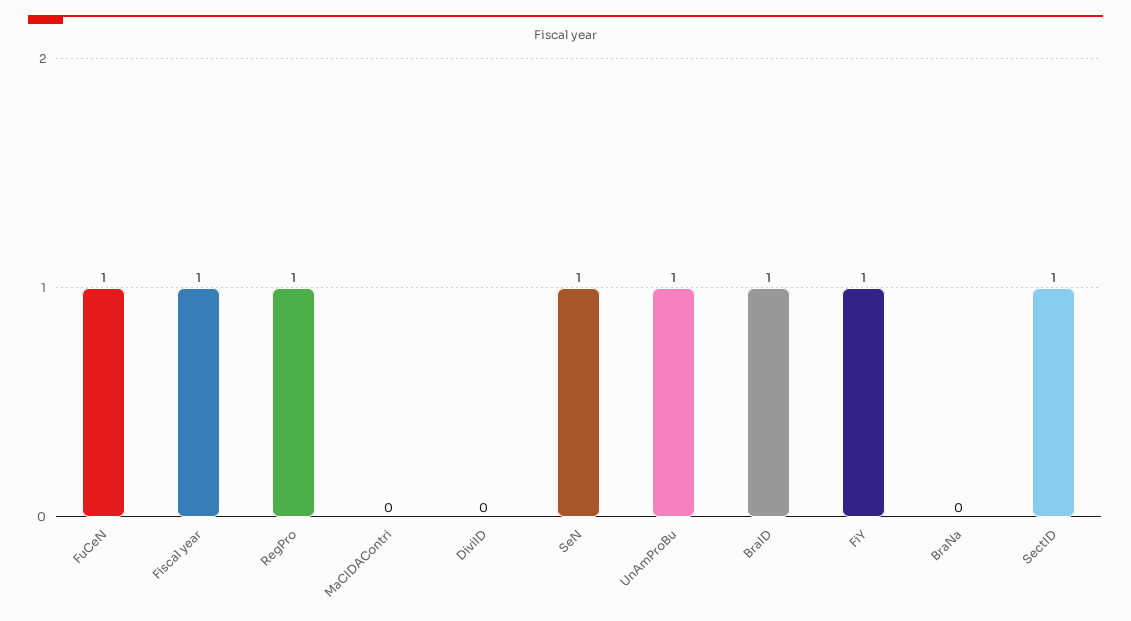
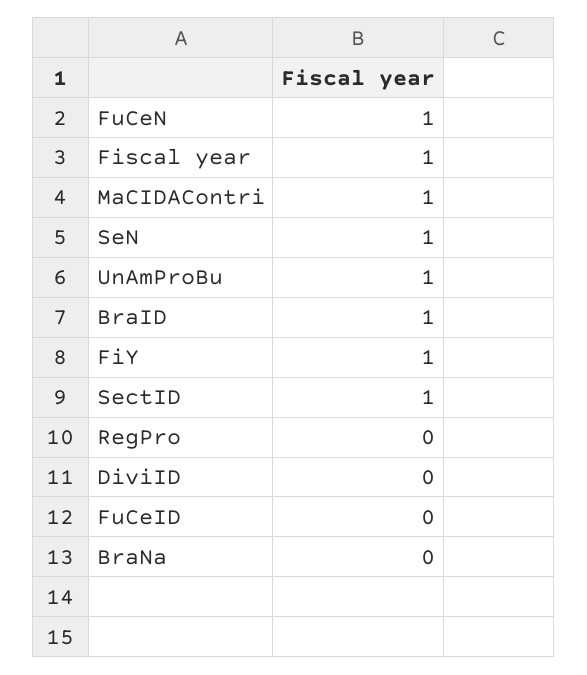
RegPro: 1 -> 0
MaCIDAContri: 0 -> 1
FuCeID: none -> 0

